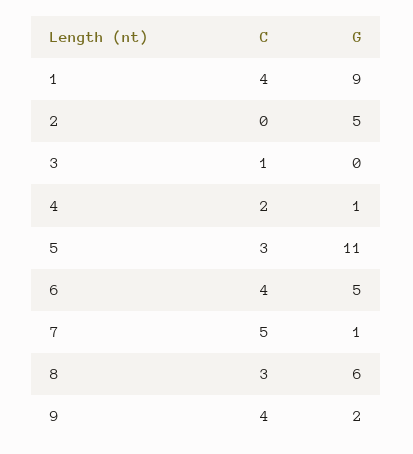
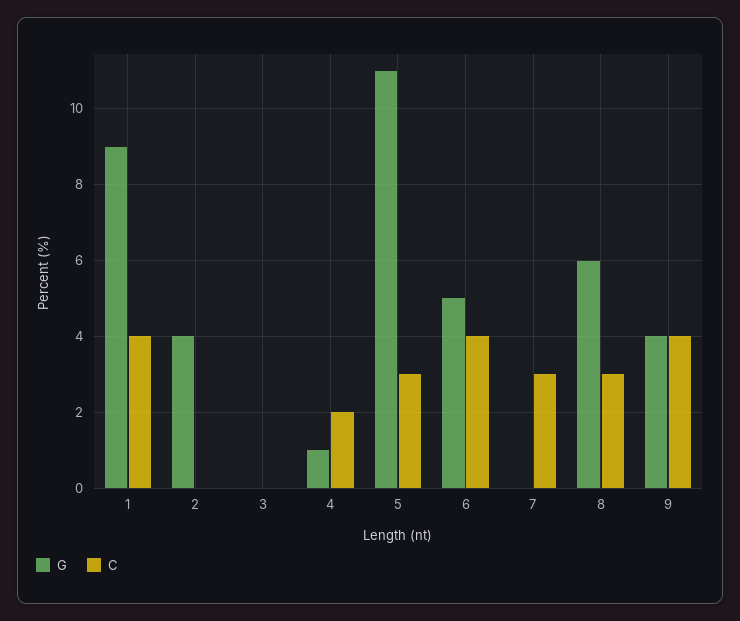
G, 2: 5 -> 4
C, 3: 1 -> 0
C, 7: 5 -> 3
G, 7: 1 -> 0
G, 9: 2 -> 4

